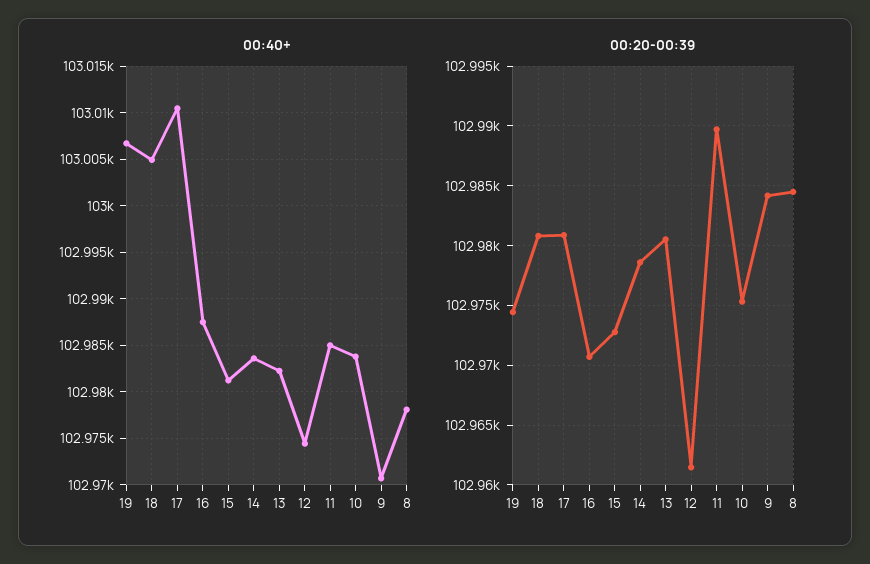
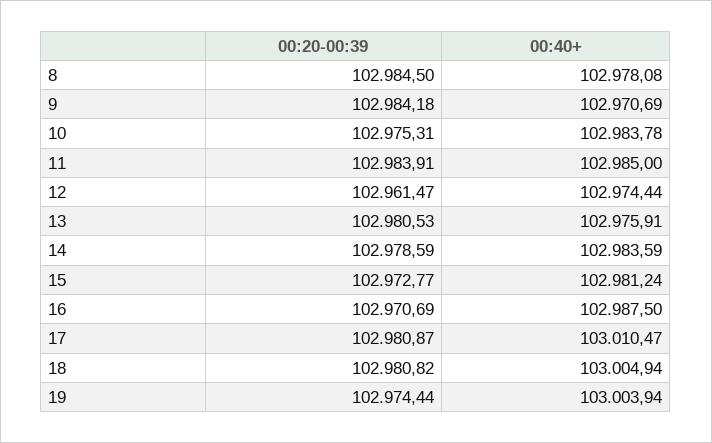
00:40+, 19: 103007 -> 103003.94
00:40+, 13: 102982 -> 102975.91
00:20-00:39, 11: 102990 -> 102983.91

